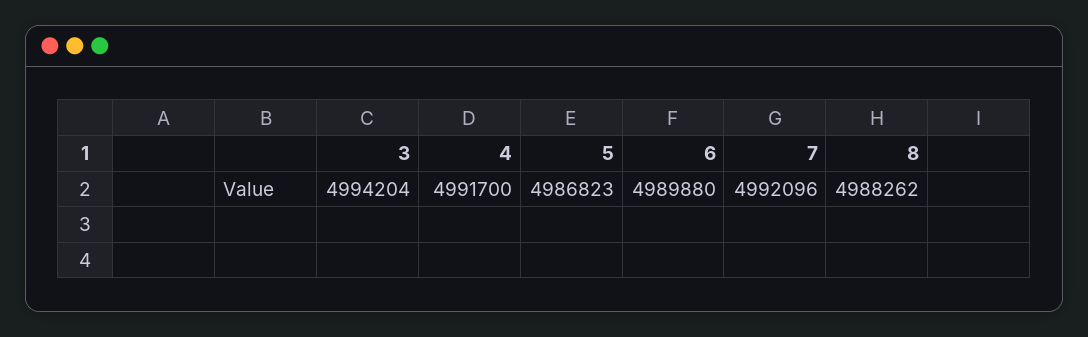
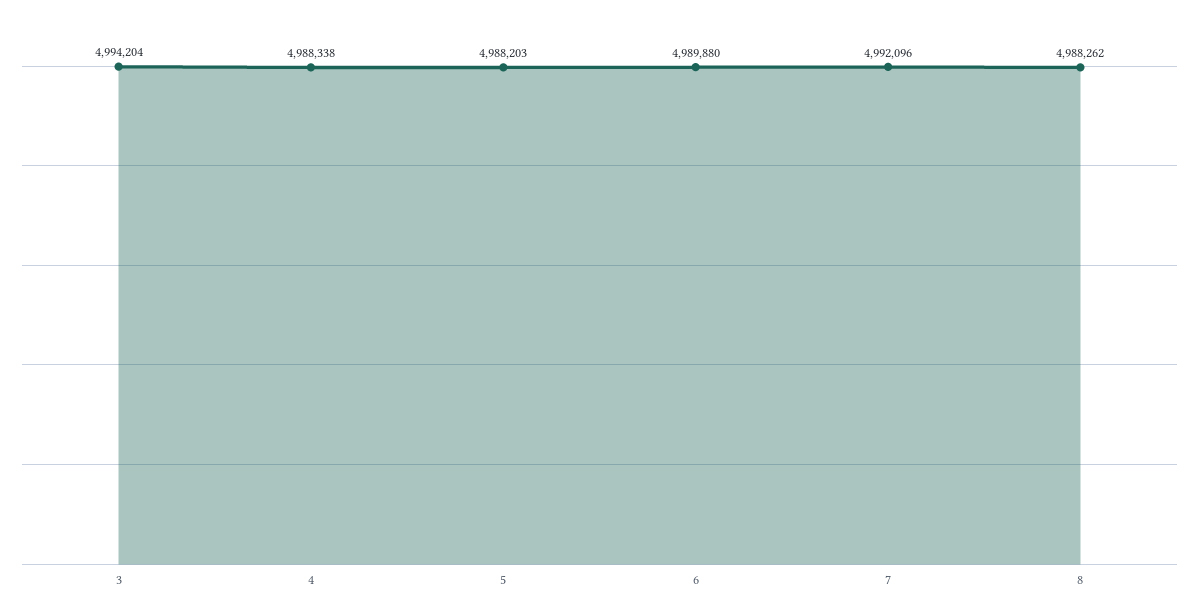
4: 4991700 -> 4988338
5: 4986823 -> 4988203

